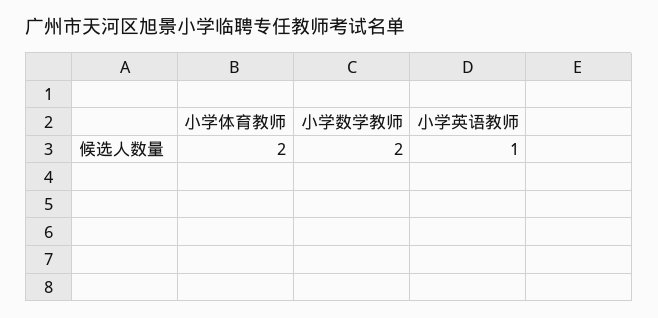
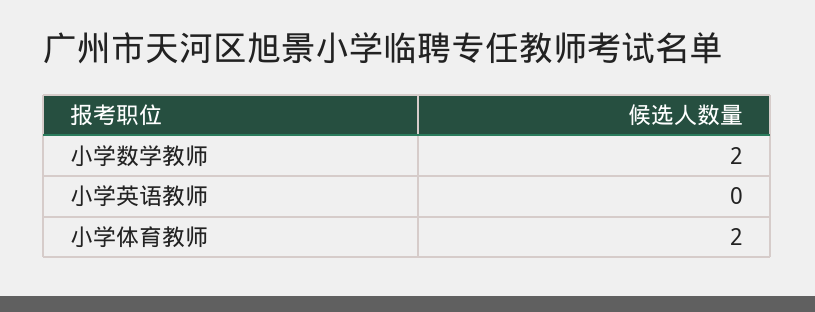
小学英语教师: 1 -> 0

